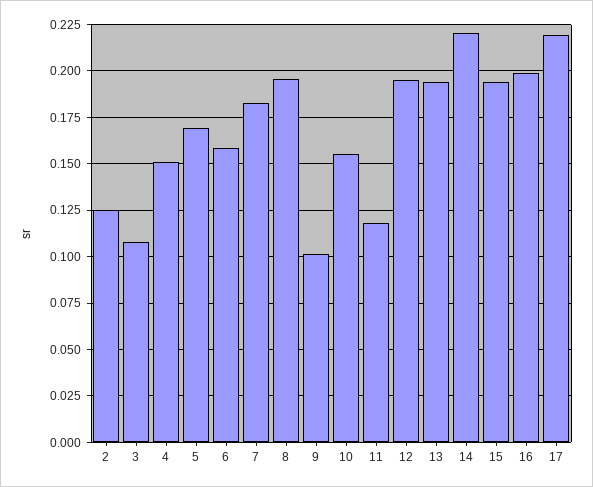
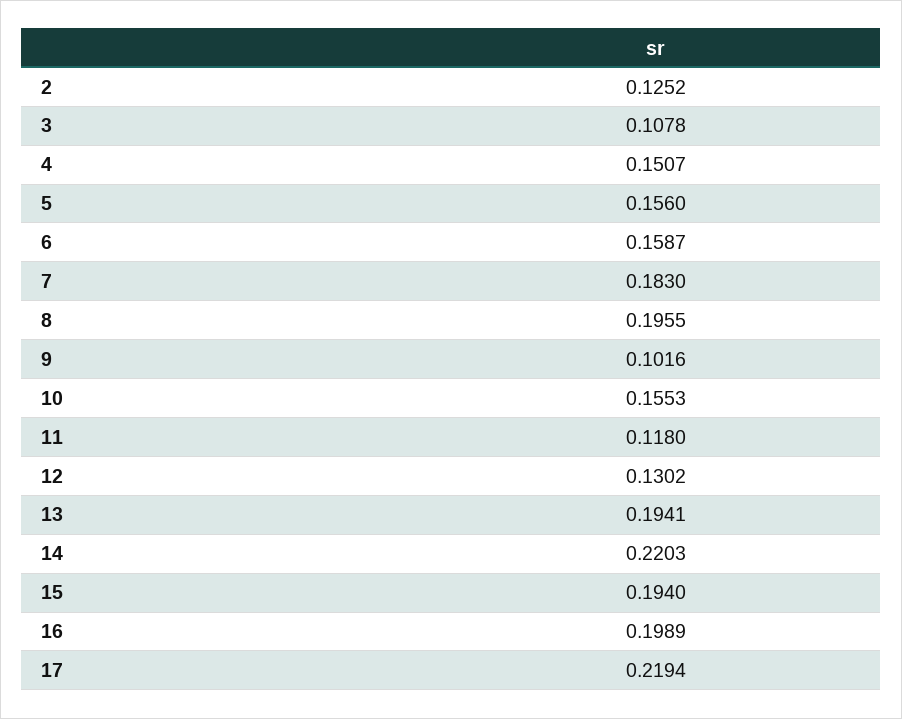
5: 0.17 -> 0.156
12: 0.195 -> 0.1302

